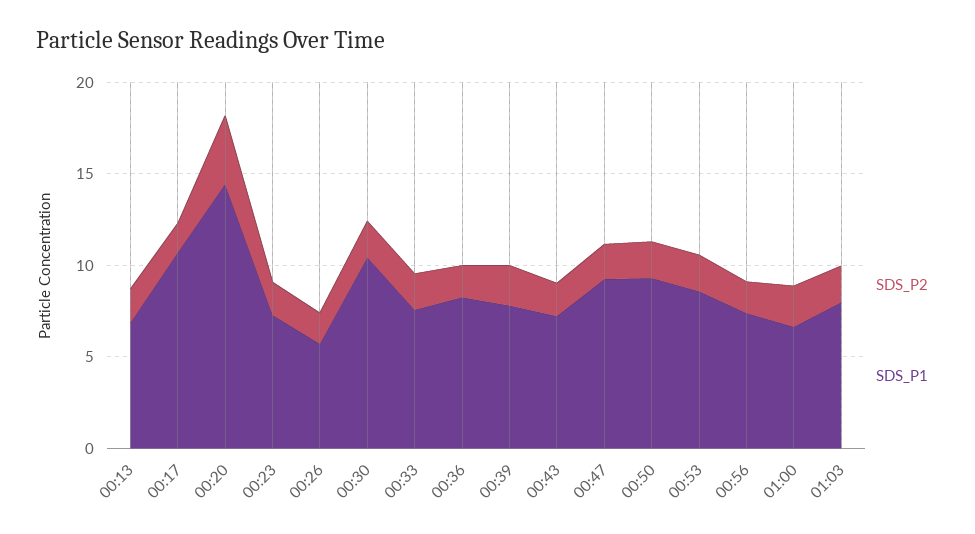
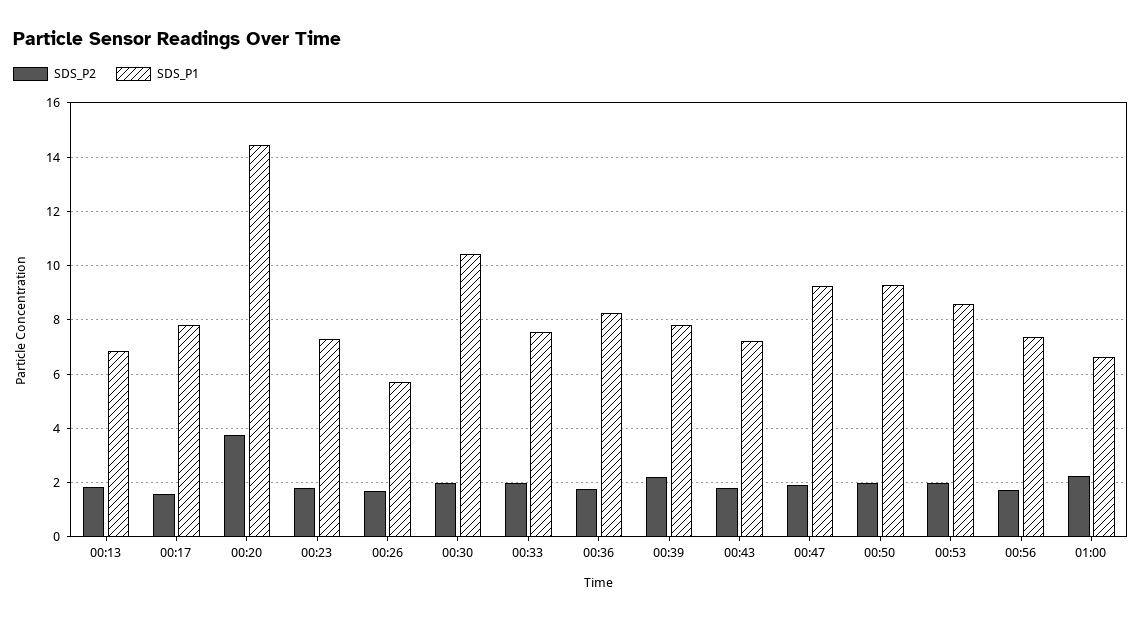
SDS_P1, 00:17: 11 -> 7.75
SDS_P2, 01:03: 2 -> none
SDS_P1, 01:03: 8 -> none

